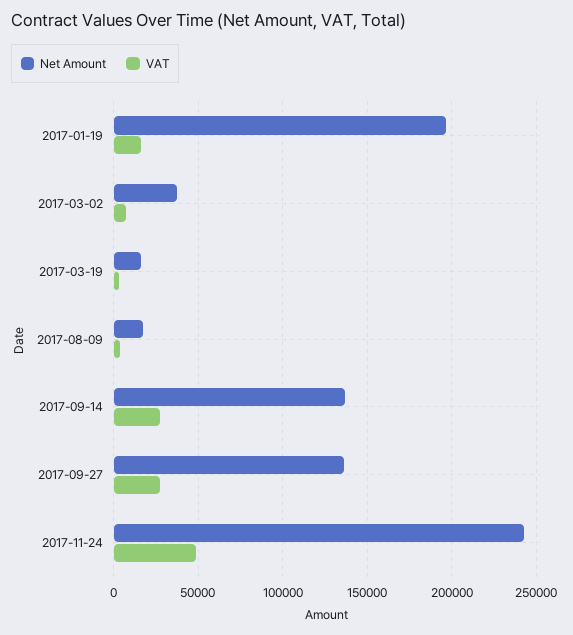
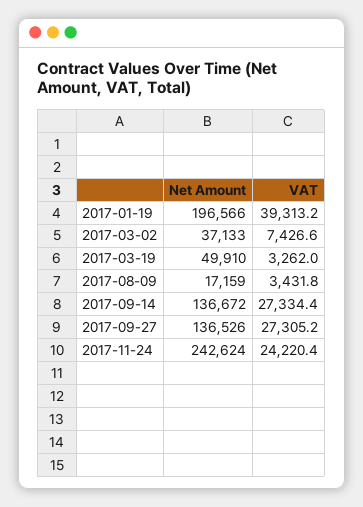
VAT, 2017-01-19: 15000 -> 39313.2
Net Amount, 2017-03-19: 15000 -> 49910
VAT, 2017-11-24: 50000 -> 24220.4

